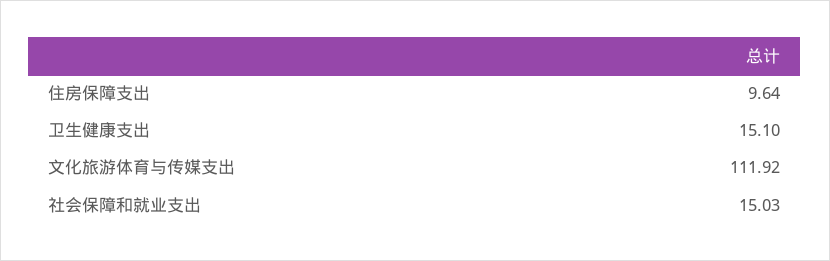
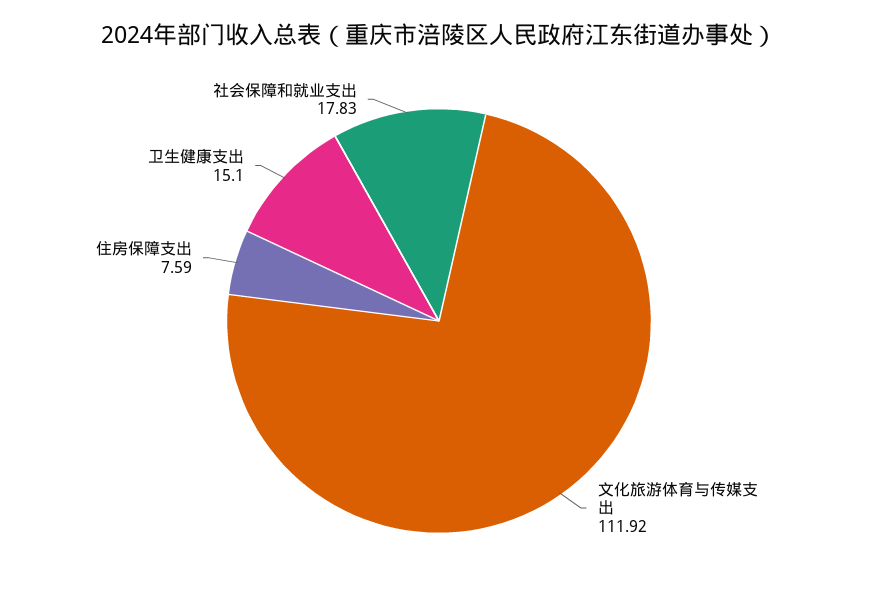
住房保障支出: 9.64 -> 7.59
社会保障和就业支出: 15.03 -> 17.83

